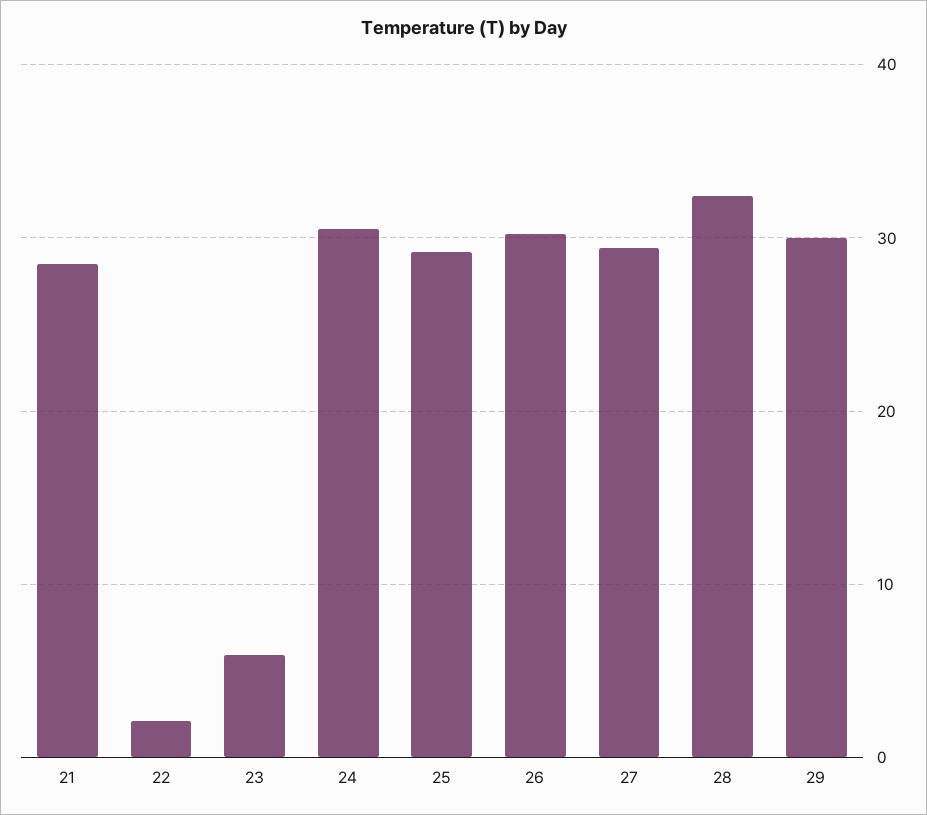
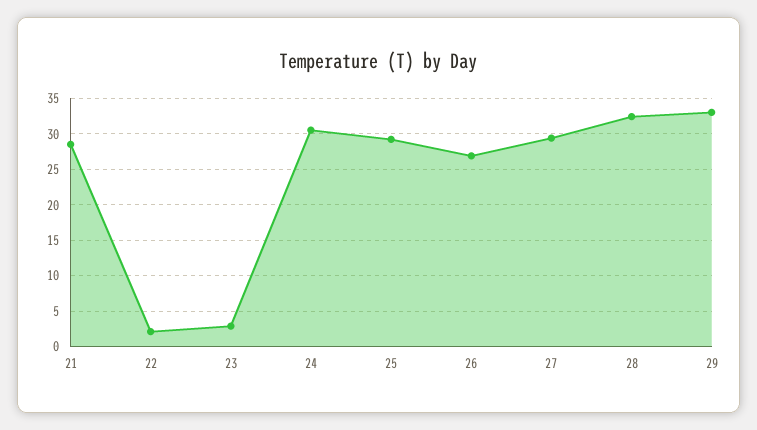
23: 6 -> 3
26: 30 -> 27
29: 30 -> 33

